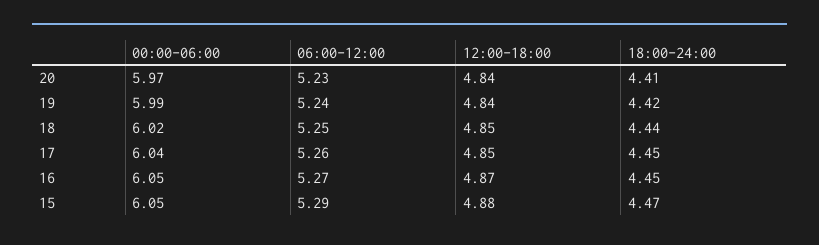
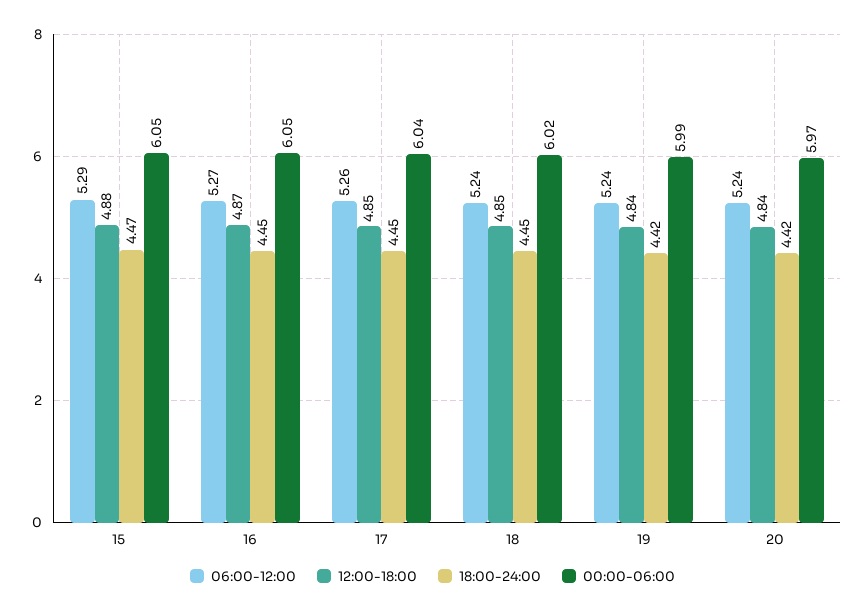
06:00-12:00, 20: 5.23 -> 5.24
18:00-24:00, 20: 4.41 -> 4.42
06:00-12:00, 18: 5.25 -> 5.24
18:00-24:00, 18: 4.44 -> 4.45

